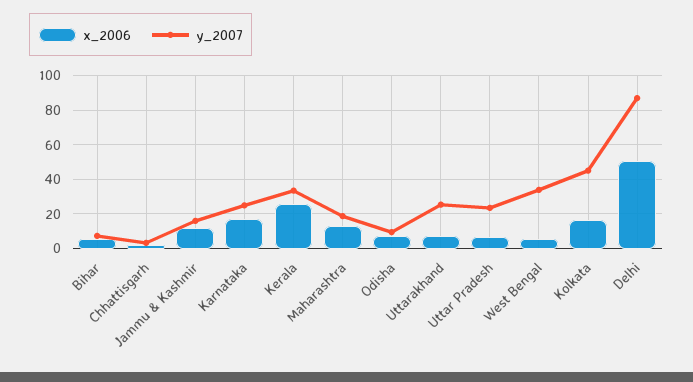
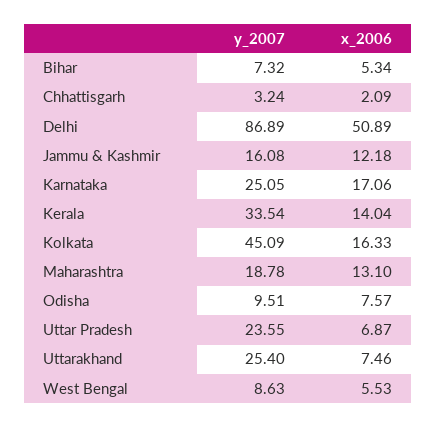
x_2006, Kerala: 25 -> 14.04
y_2007, West Bengal: 35 -> 8.63

